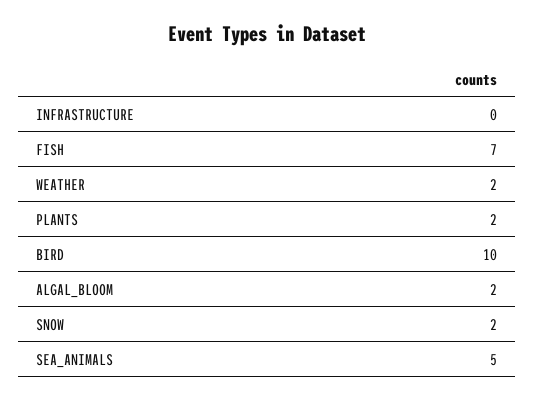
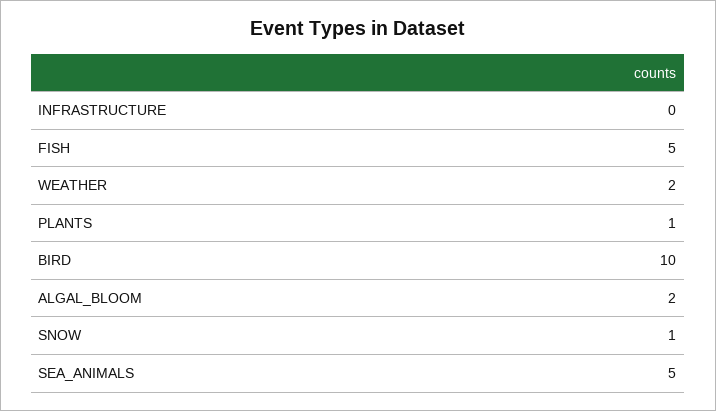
FISH: 7 -> 5
PLANTS: 2 -> 1
SNOW: 2 -> 1

